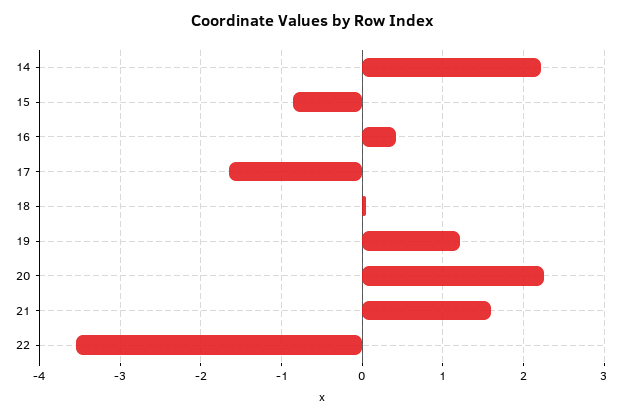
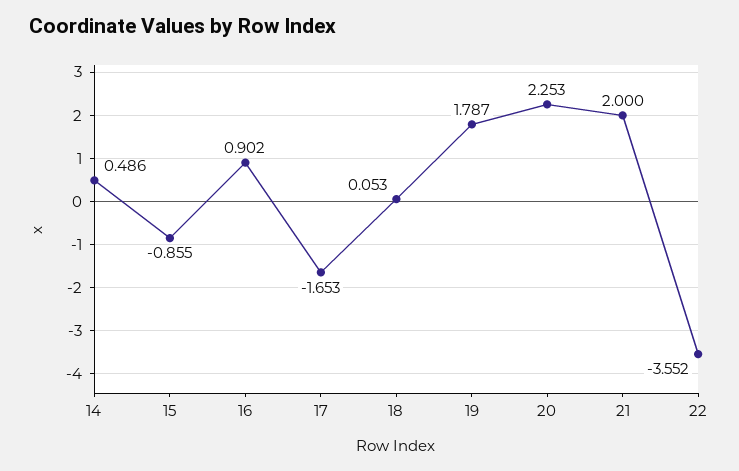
14: 2.2 -> 0.486
16: 0.4 -> 0.902
19: 1.2 -> 1.787
21: 1.6 -> 2

